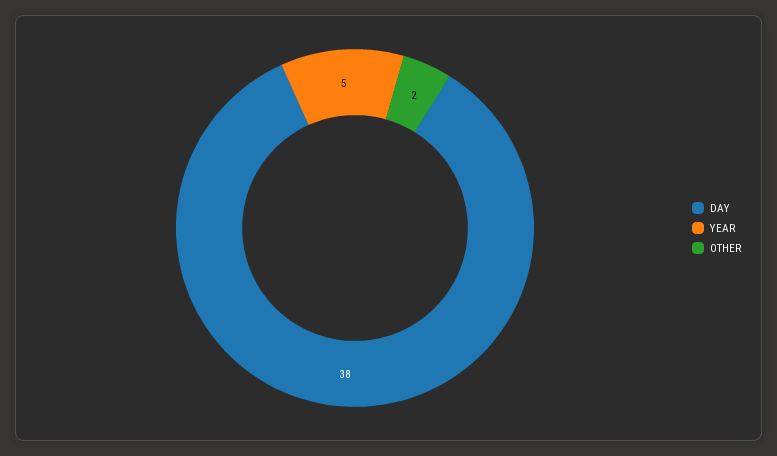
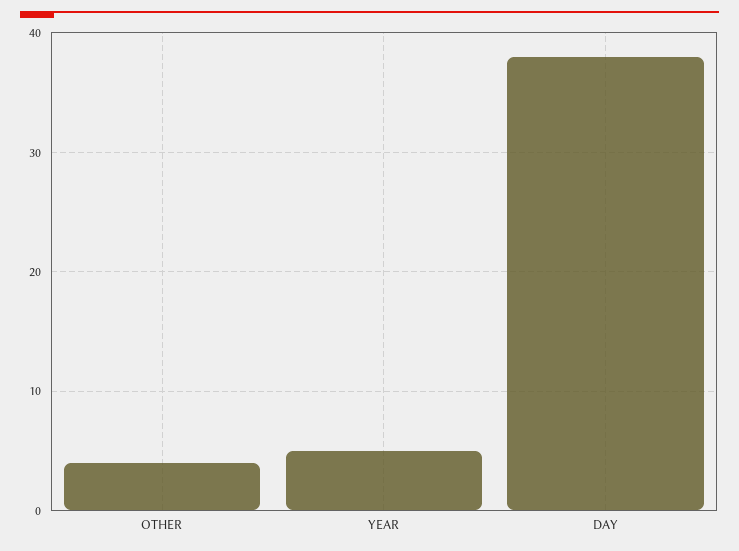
OTHER: 2 -> 4

